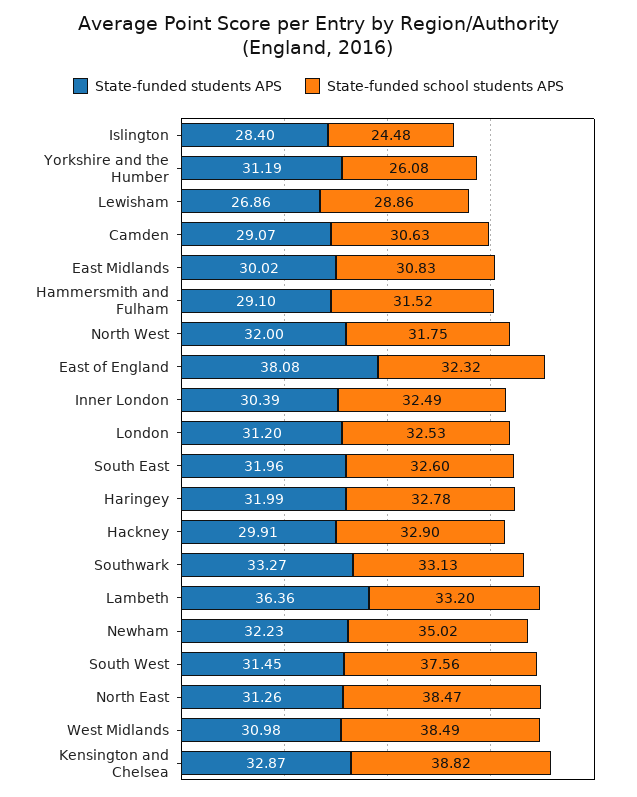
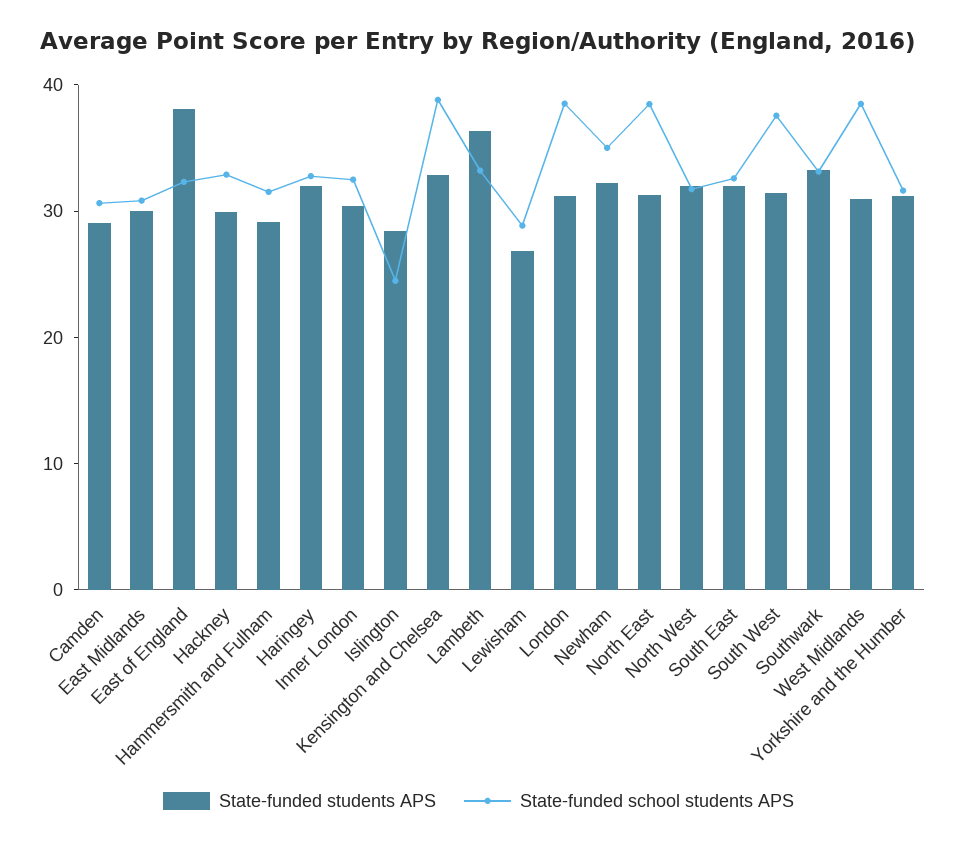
State-funded school students APS, Yorkshire and the Humber: 26.08 -> 32
State-funded school students APS, London: 32.53 -> 38

